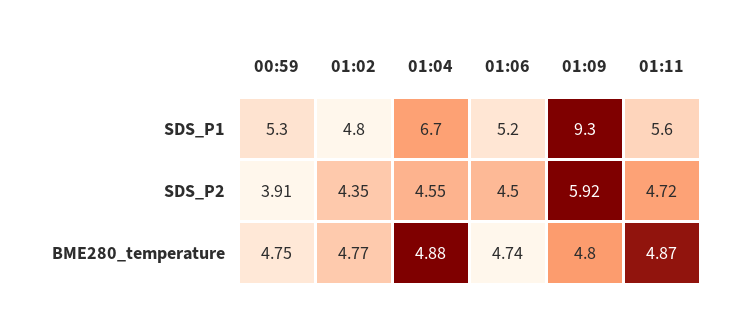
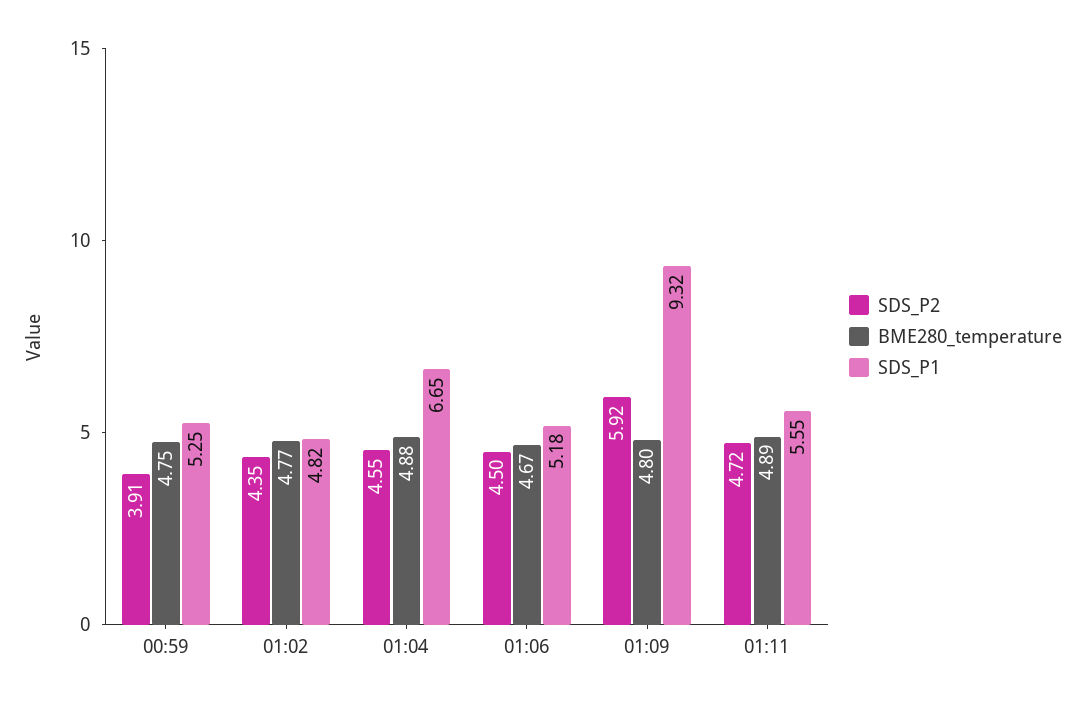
BME280_temperature, 01:06: 4.74 -> 4.67
BME280_temperature, 01:11: 4.87 -> 4.89

